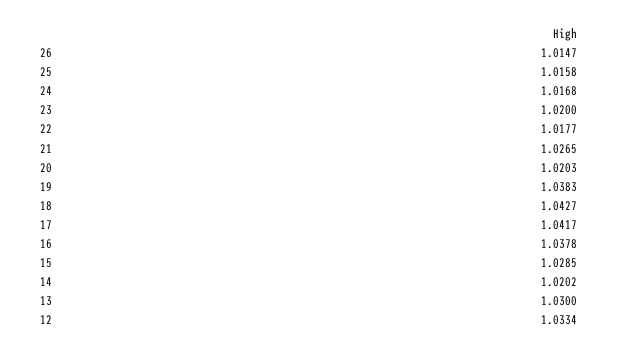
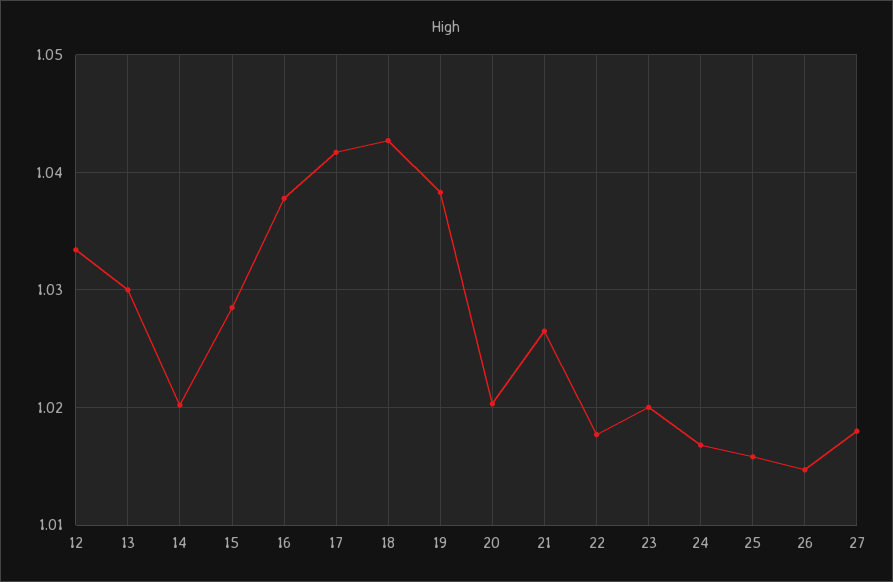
27: none -> 1.018

